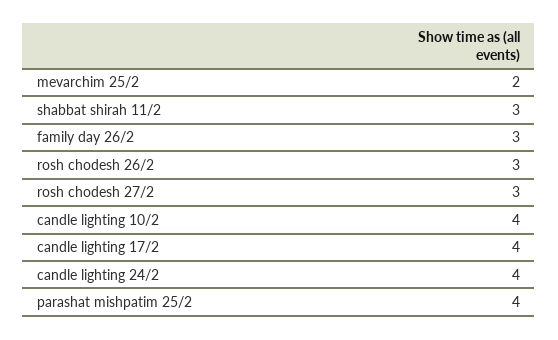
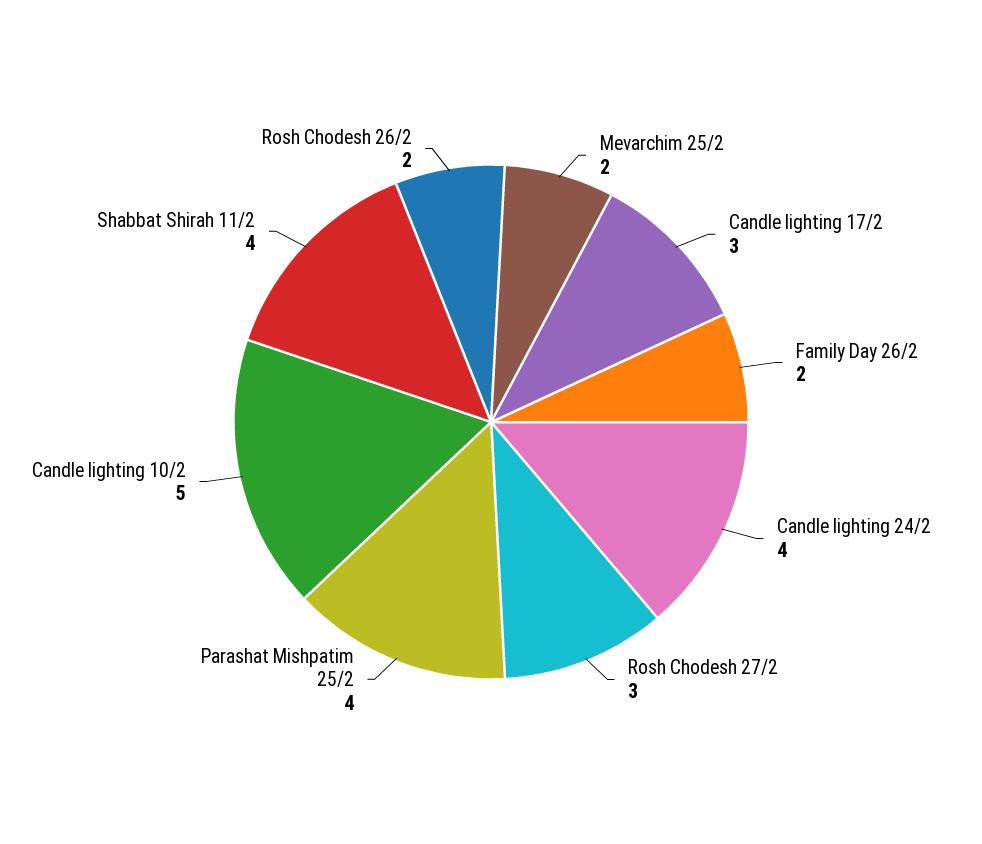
shabbat shirah 11/2: 3 -> 4
family day 26/2: 3 -> 2
rosh chodesh 26/2: 3 -> 2
candle lighting 10/2: 4 -> 5
candle lighting 17/2: 4 -> 3

